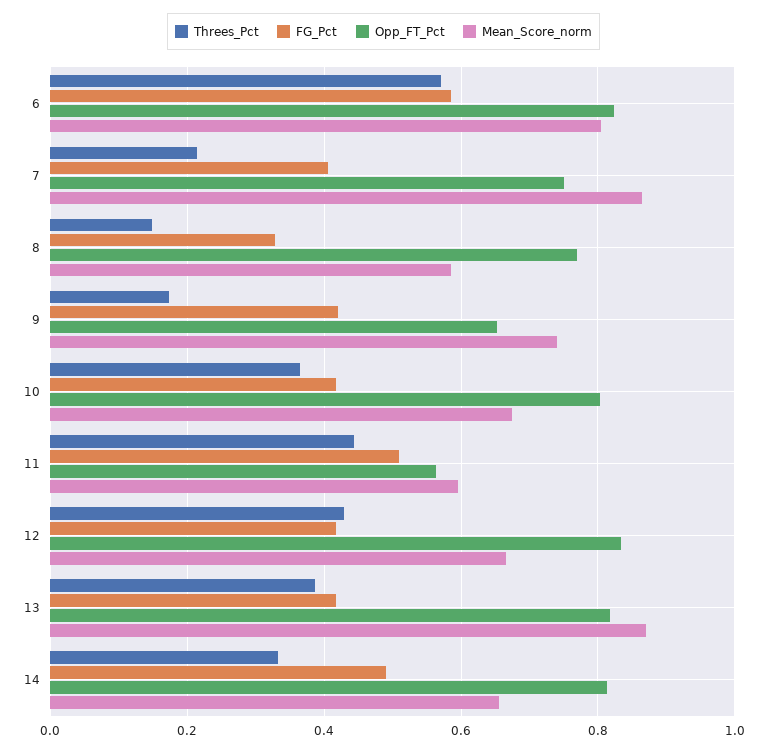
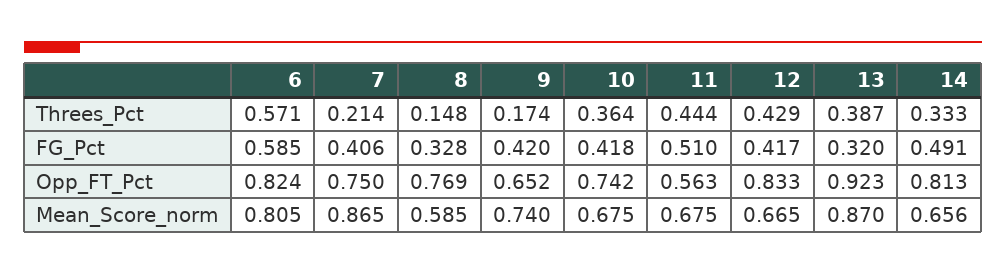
Opp_FT_Pct, 10: 0.8 -> 0.742
Mean_Score_norm, 11: 0.6 -> 0.675
FG_Pct, 13: 0.42 -> 0.32
Opp_FT_Pct, 13: 0.82 -> 0.923

